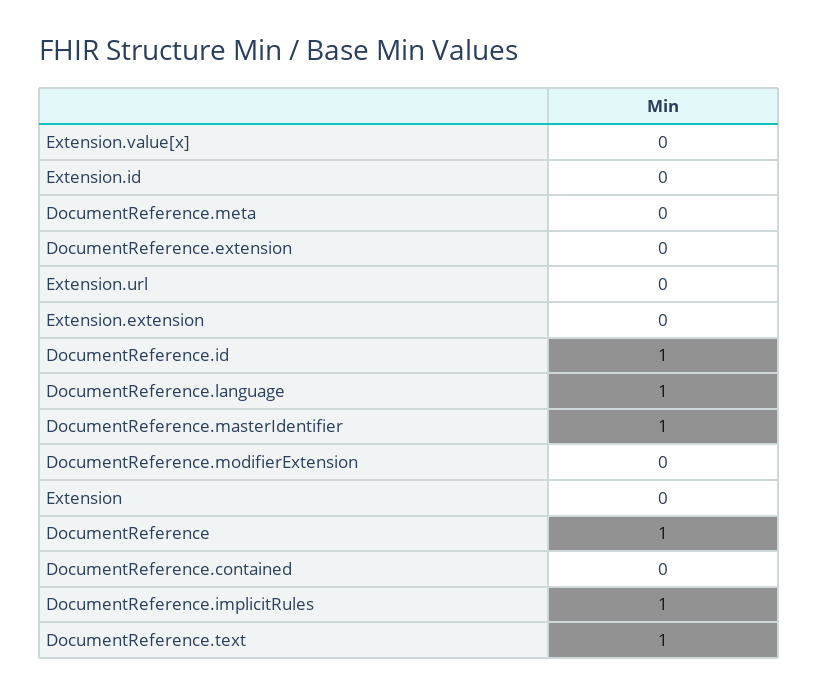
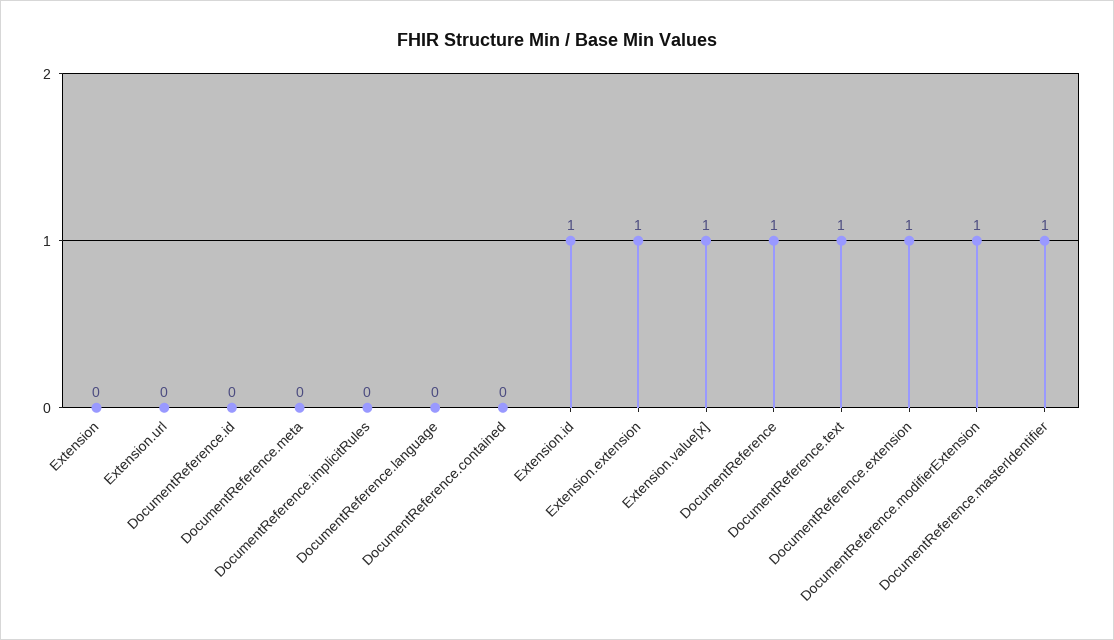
Extension.value[x]: 0 -> 1
Extension.id: 0 -> 1
DocumentReference.extension: 0 -> 1
Extension.extension: 0 -> 1
DocumentReference.id: 1 -> 0
DocumentReference.language: 1 -> 0
DocumentReference.modifierExtension: 0 -> 1
DocumentReference.implicitRules: 1 -> 0

